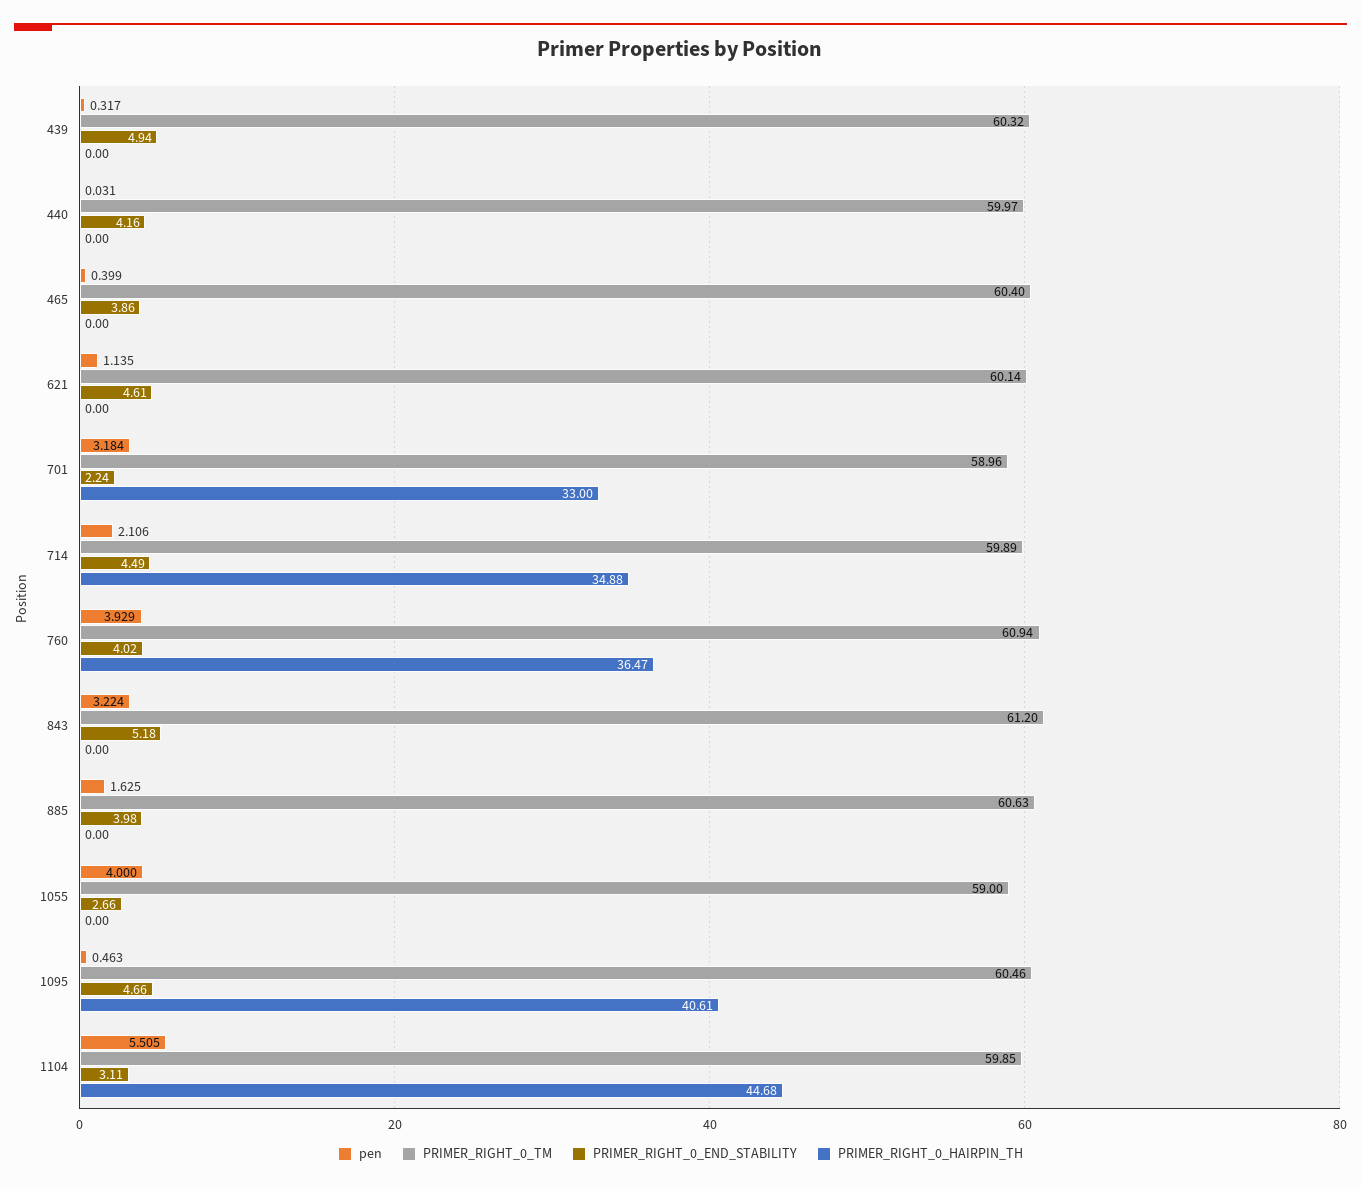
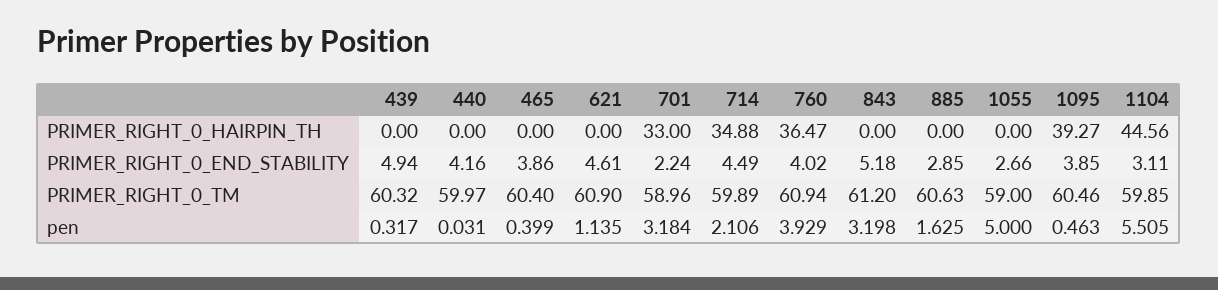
PRIMER_RIGHT_0_TM, 621: 60.14 -> 60.9
pen, 843: 3.224 -> 3.198
PRIMER_RIGHT_0_END_STABILITY, 885: 3.98 -> 2.85
pen, 1055: 4 -> 5
PRIMER_RIGHT_0_END_STABILITY, 1095: 4.66 -> 3.85
PRIMER_RIGHT_0_HAIRPIN_TH, 1095: 40.61 -> 39.27
PRIMER_RIGHT_0_HAIRPIN_TH, 1104: 44.68 -> 44.56

